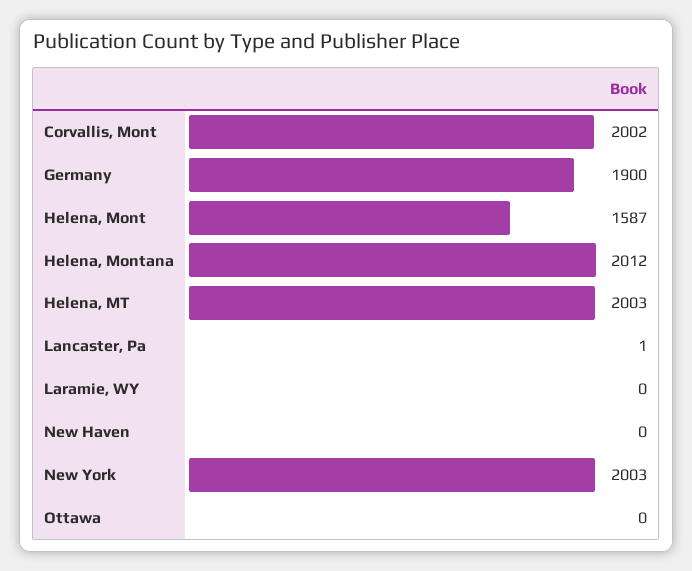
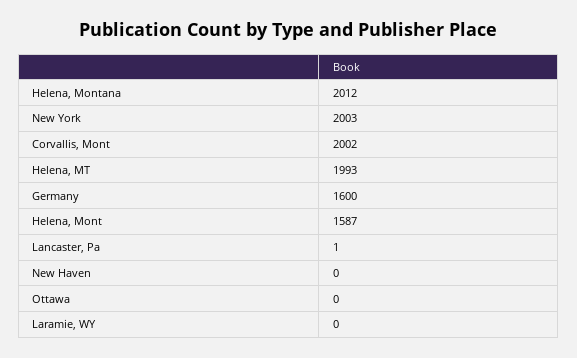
Germany: 1900 -> 1600
Helena, MT: 2003 -> 1993

